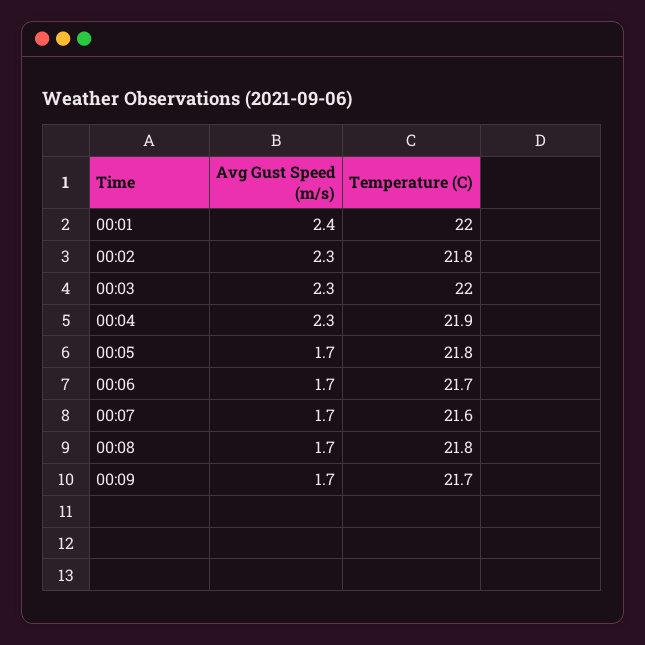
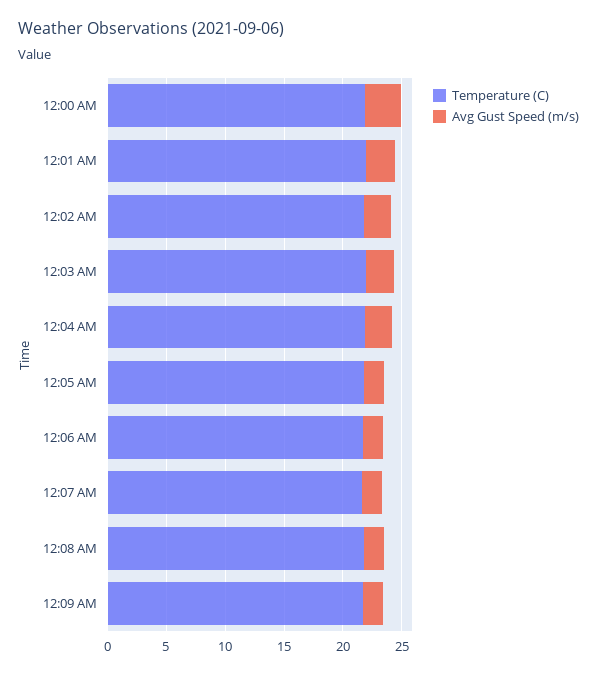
Temperature (C), 12:00 AM: none -> 22
Avg Gust Speed (m/s), 12:00 AM: none -> 3

